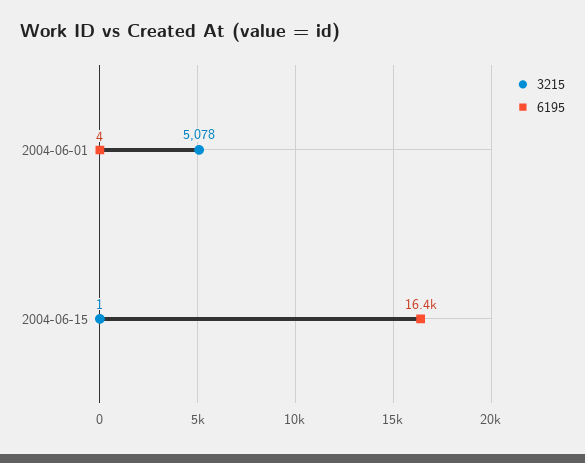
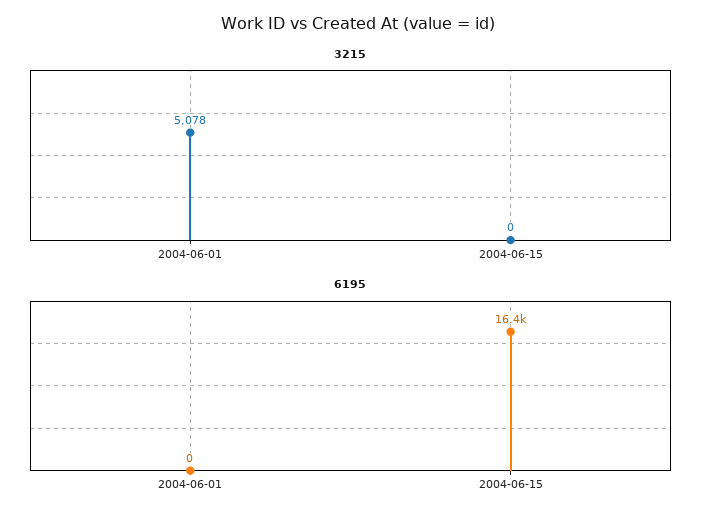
6195, 2004-06-01: 4 -> 0
3215, 2004-06-15: 1 -> 0

